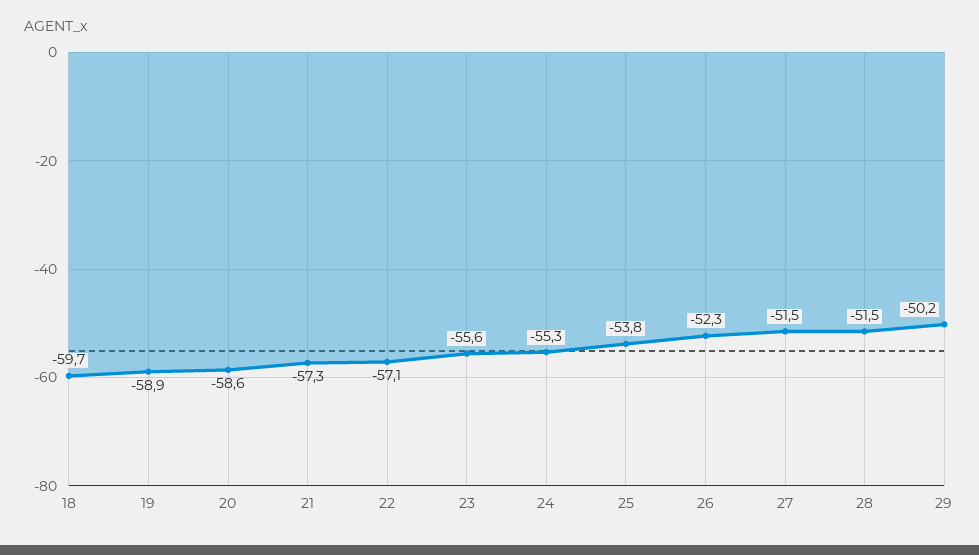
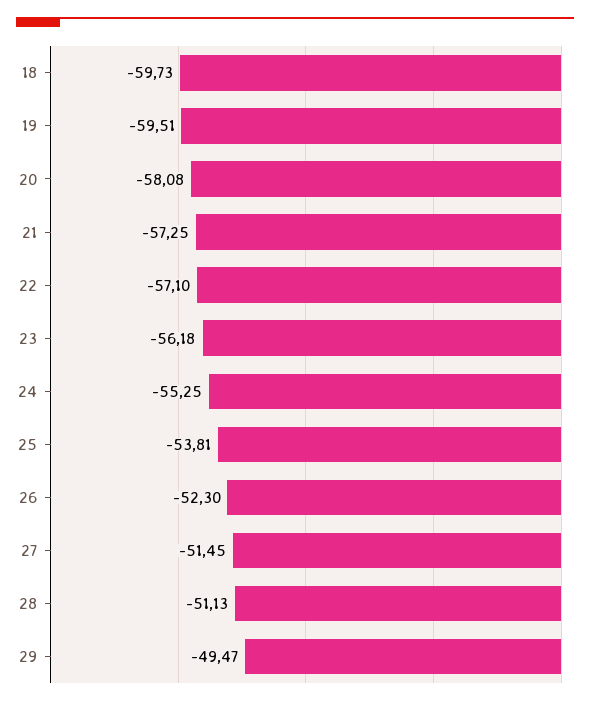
19: -58.9 -> -59.51
20: -58.6 -> -58.08
23: -55.6 -> -56.18
28: -51.5 -> -51.13
29: -50.2 -> -49.47

